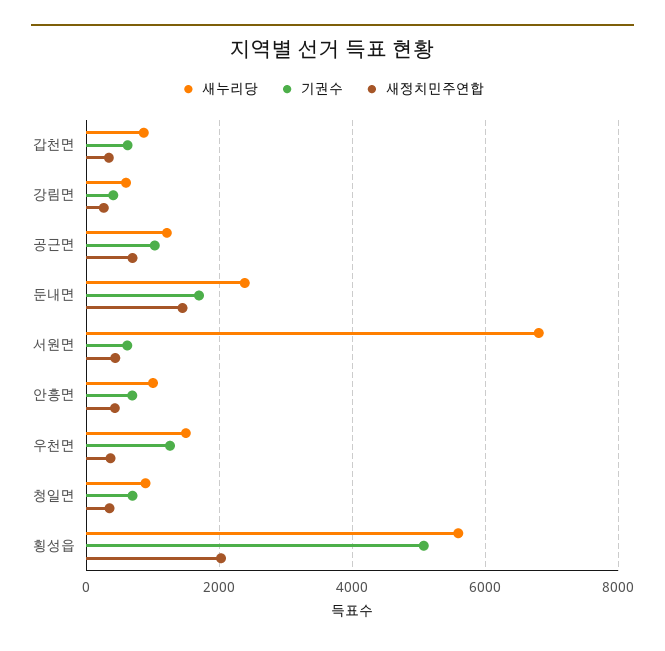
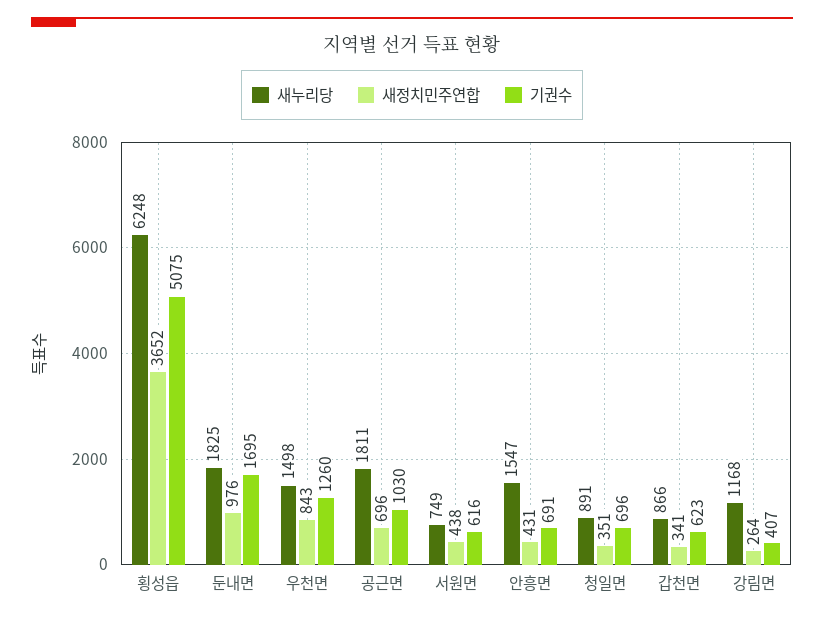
새누리당, 강림면: 600 -> 1168
새누리당, 공근면: 1200 -> 1811
새누리당, 둔내면: 2400 -> 1825
새정치민주연합, 둔내면: 1400 -> 976
새누리당, 서원면: 6800 -> 749
새누리당, 안흥면: 1000 -> 1547
새정치민주연합, 우천면: 400 -> 843
새누리당, 횡성읍: 5600 -> 6248
새정치민주연합, 횡성읍: 2000 -> 3652

